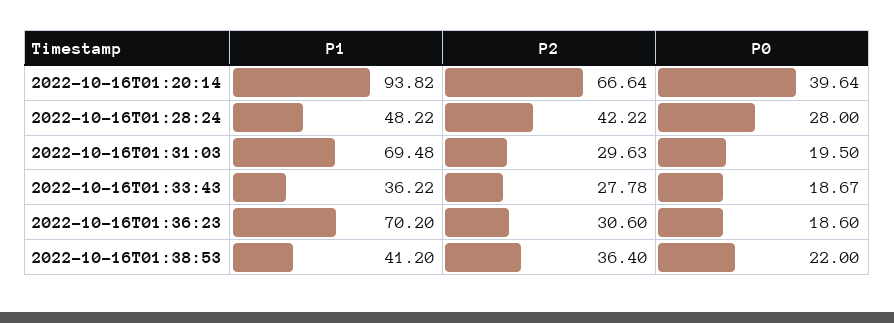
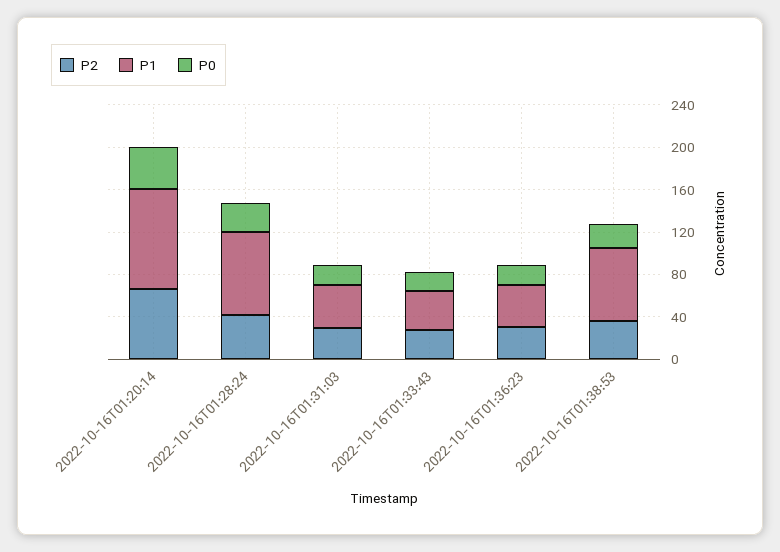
P1, 2022-10-16T01:28:24: 48.22 -> 80
P1, 2022-10-16T01:31:03: 69.48 -> 40
P1, 2022-10-16T01:36:23: 70.2 -> 40
P1, 2022-10-16T01:38:53: 41.2 -> 70

